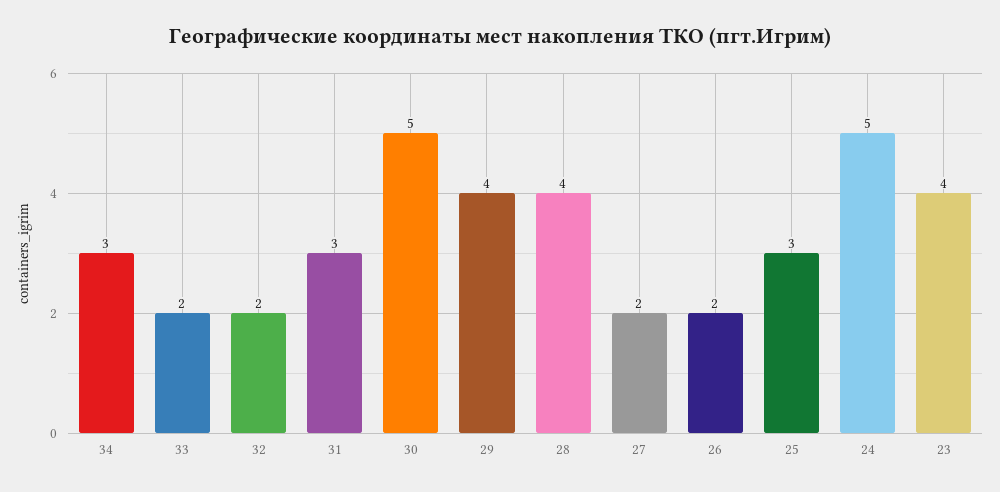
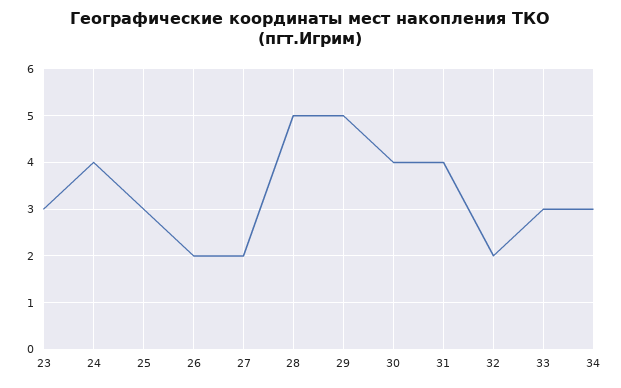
33: 2 -> 3
31: 3 -> 4
30: 5 -> 4
29: 4 -> 5
28: 4 -> 5
24: 5 -> 4
23: 4 -> 3

